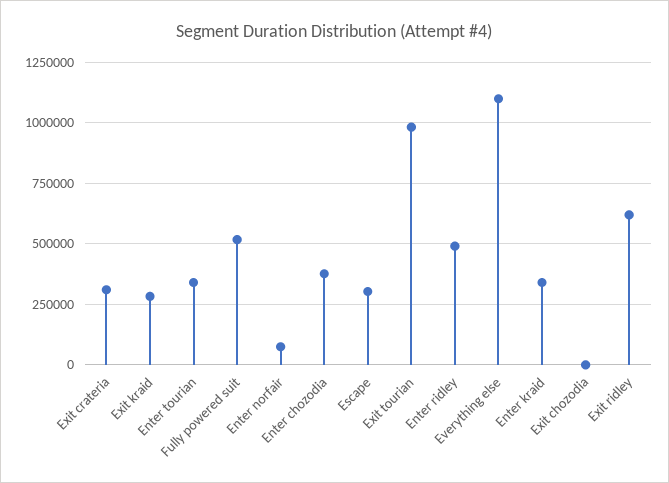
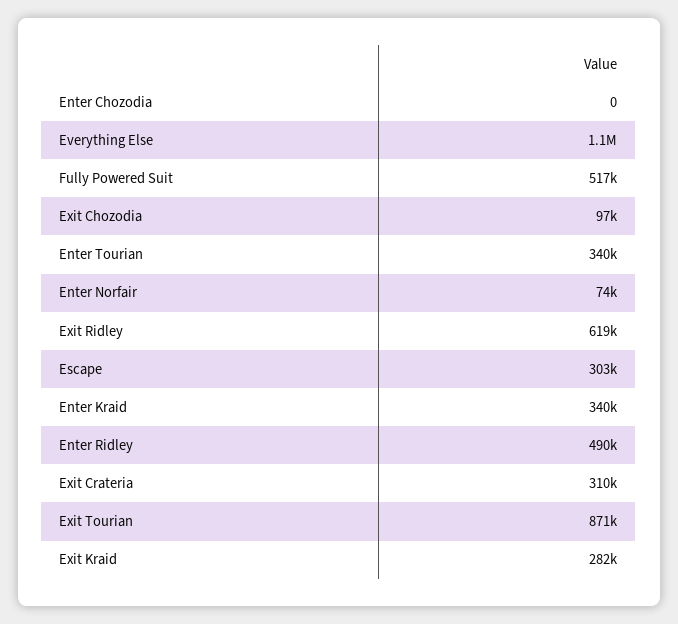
Enter chozodia: 375000 -> 0
Exit tourian: 975000 -> 871000
Exit chozodia: 0 -> 97000

